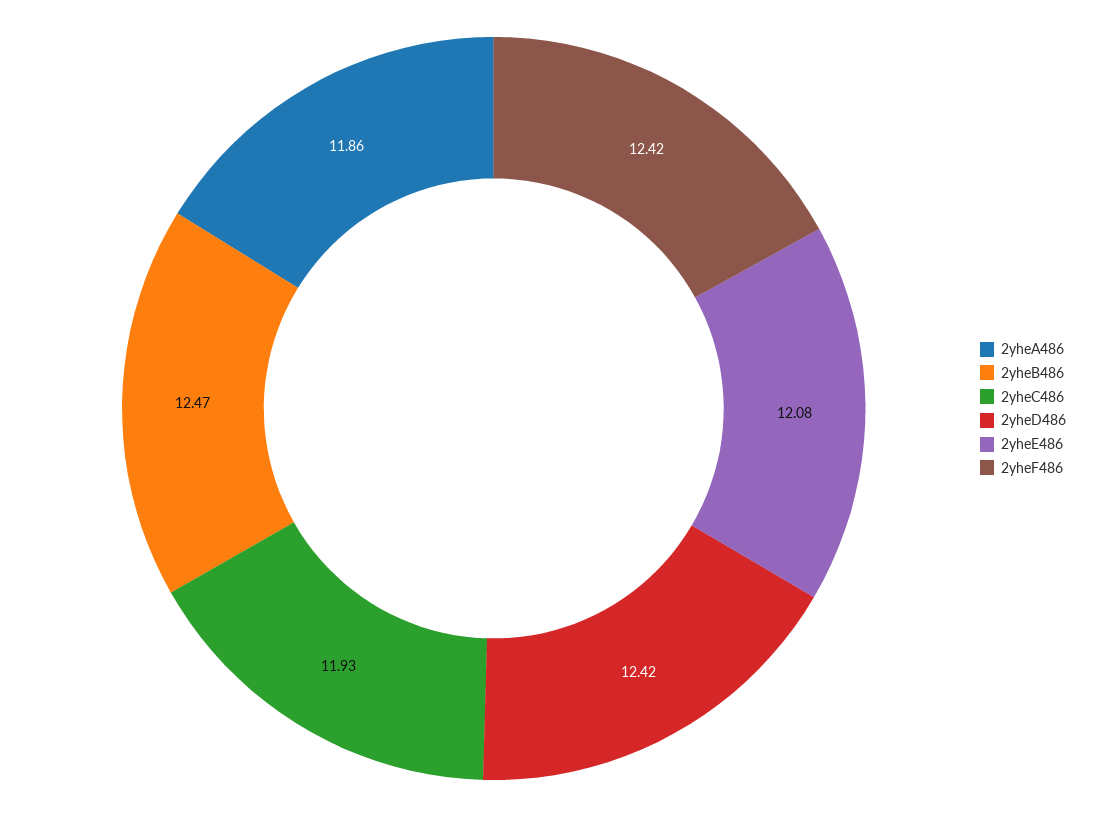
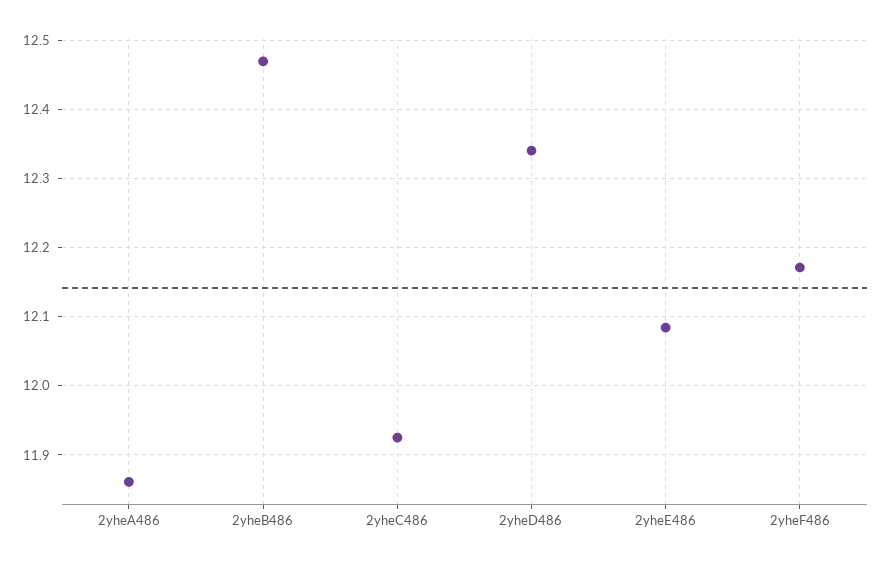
2yheD486: 12.42 -> 12.34
2yheF486: 12.42 -> 12.17

